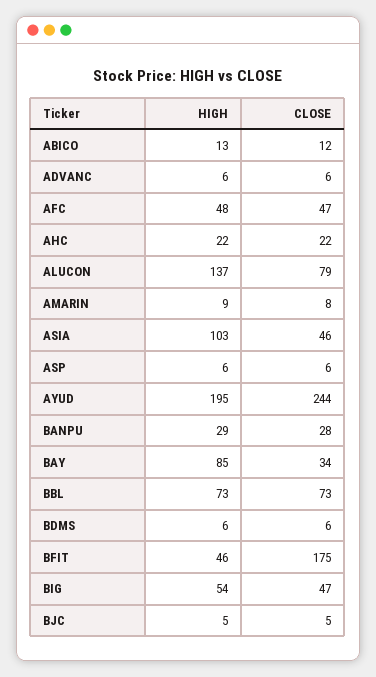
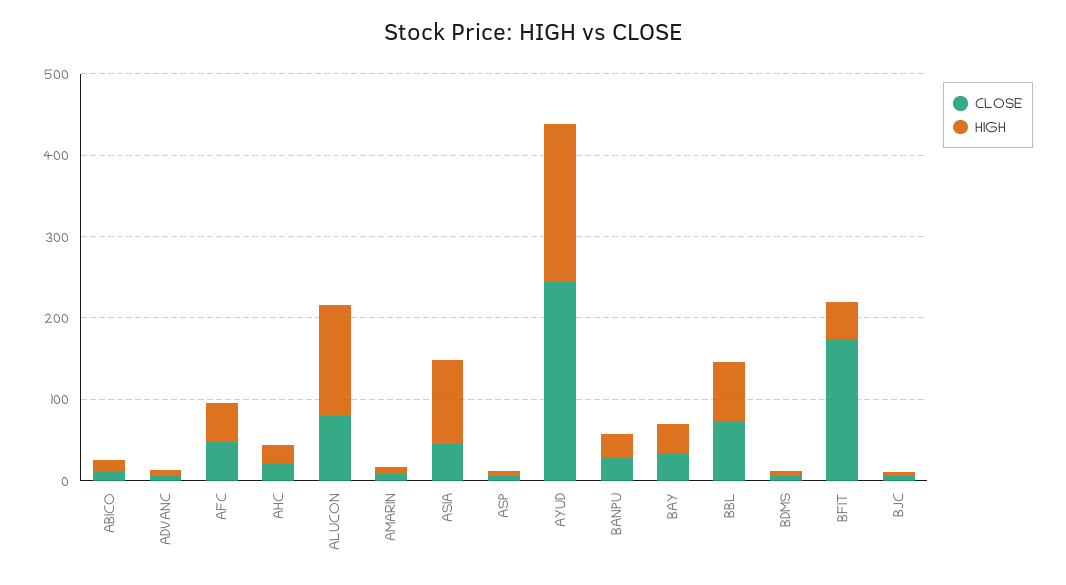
HIGH, BAY: 85 -> 40
HIGH, BIG: 54 -> none
CLOSE, BIG: 47 -> none

